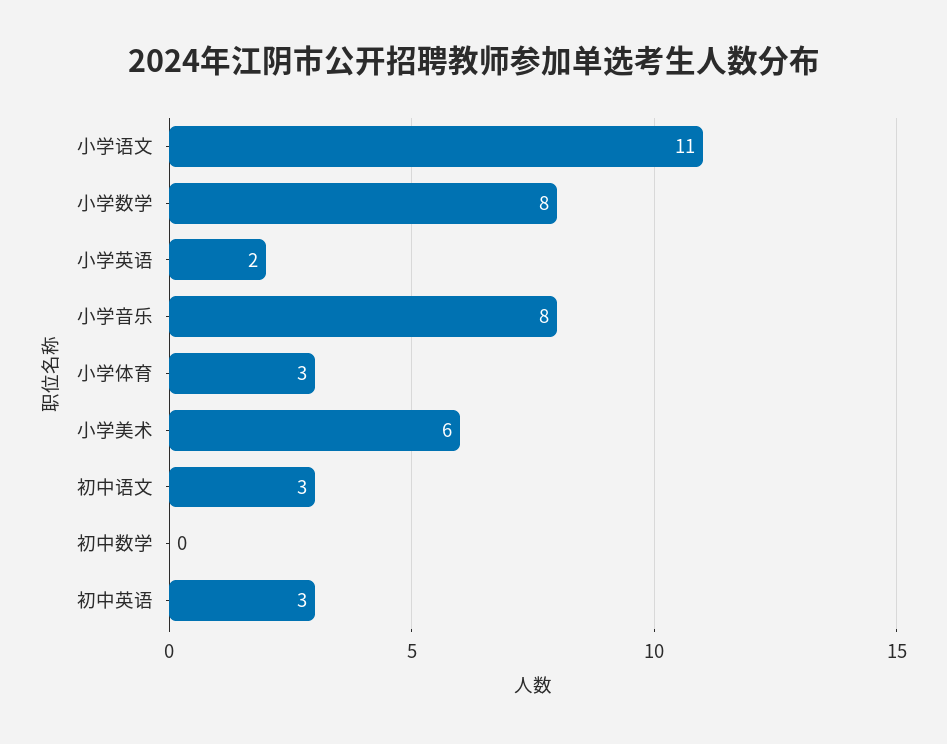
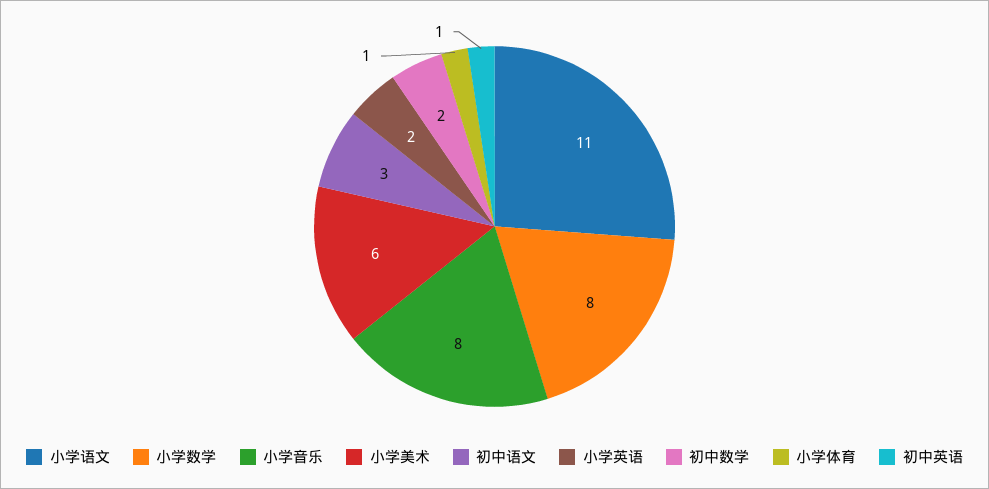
小学体育: 3 -> 1
初中数学: 0 -> 2
初中英语: 3 -> 1

